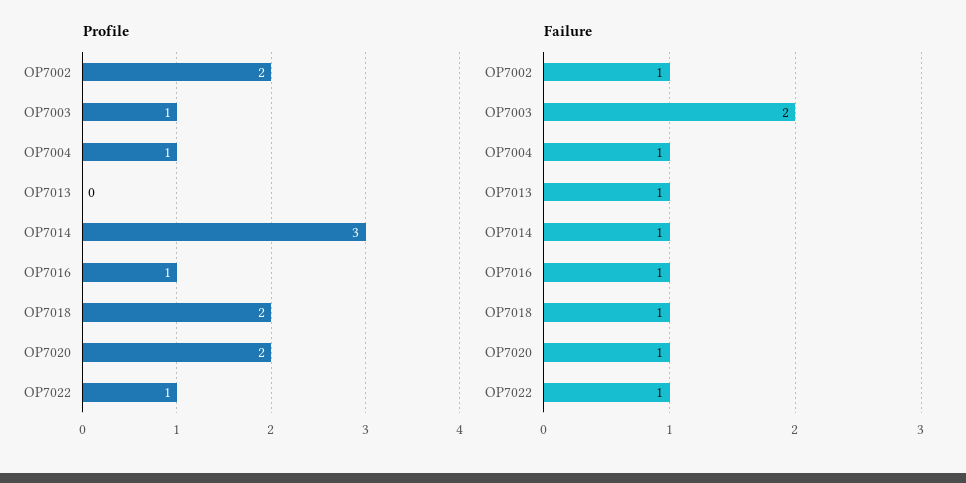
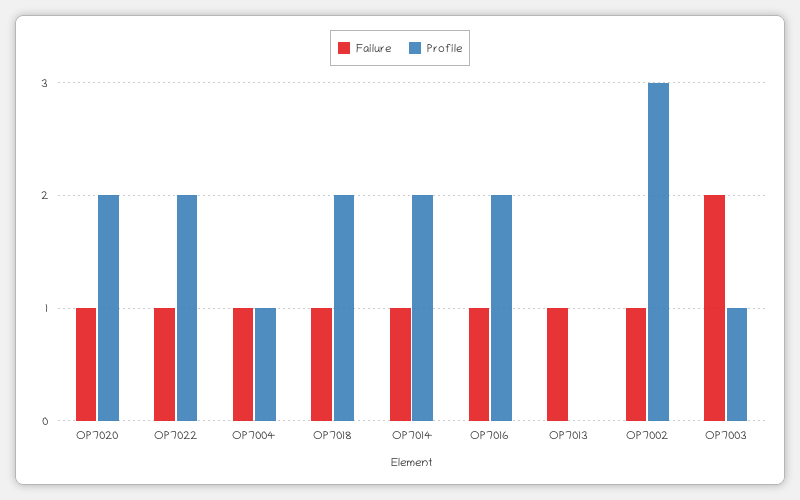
Profile, OP7002: 2 -> 3
Profile, OP7014: 3 -> 2
Profile, OP7016: 1 -> 2
Profile, OP7022: 1 -> 2

